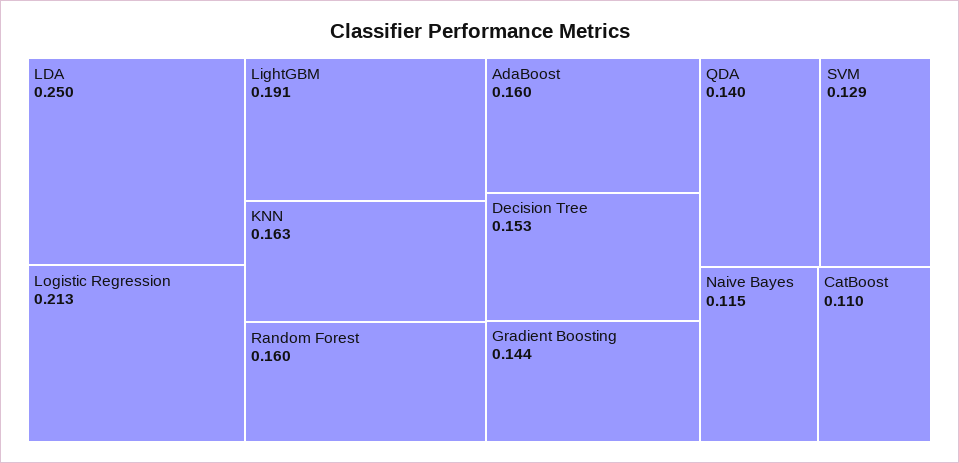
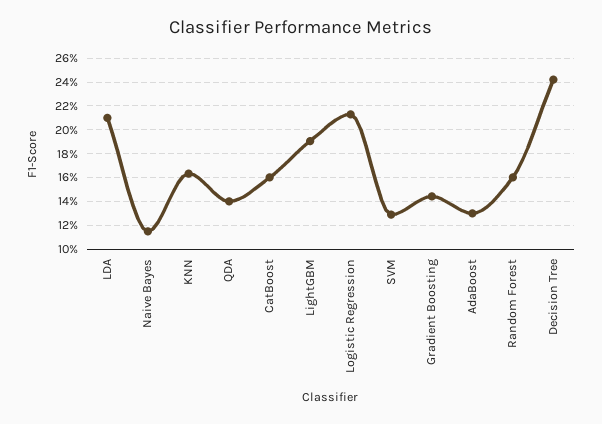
LDA: 0.25 -> 0.21
AdaBoost: 0.16 -> 0.13
Decision Tree: 0.153 -> 0.24
CatBoost: 0.11 -> 0.16

